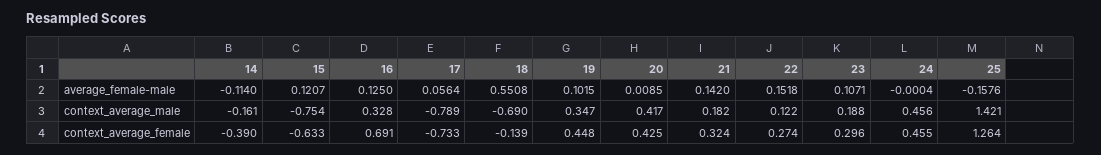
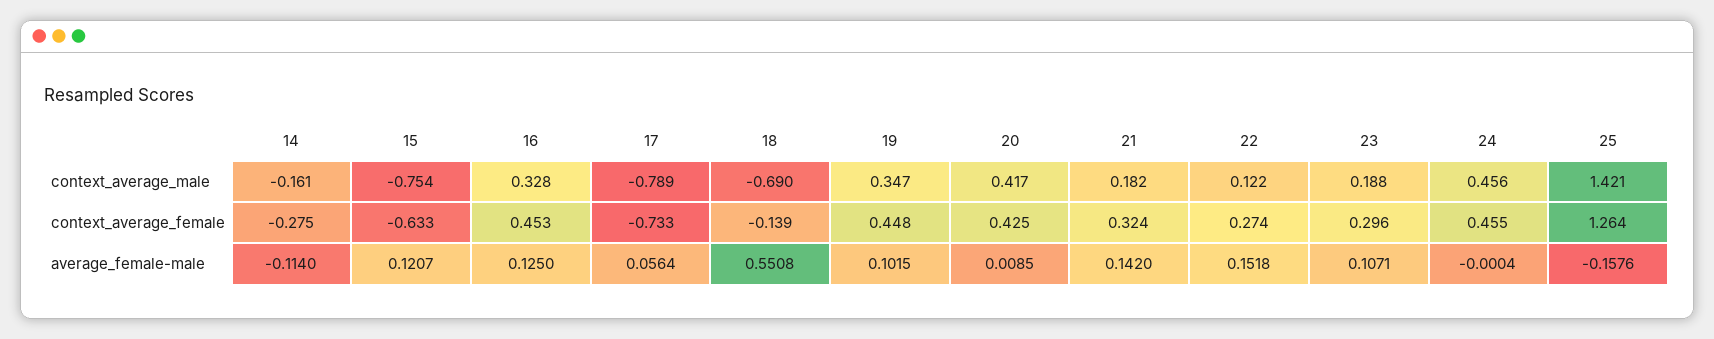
14, context_average_female: -0.39 -> -0.275
16, context_average_female: 0.691 -> 0.453

